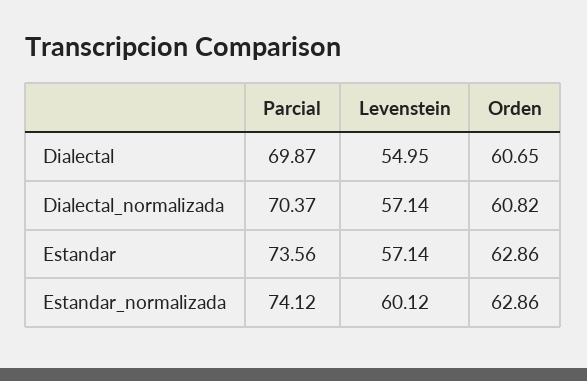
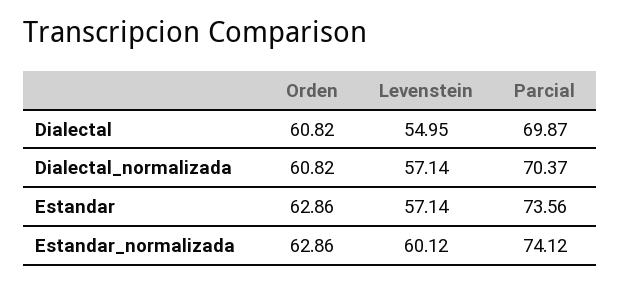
Orden, Dialectal: 60.65 -> 60.82

